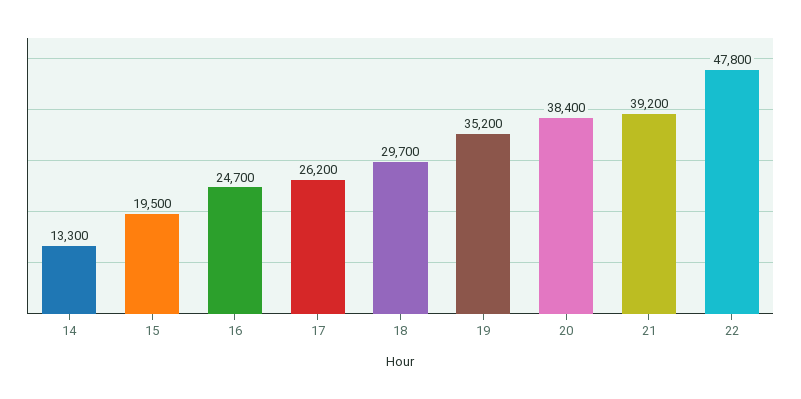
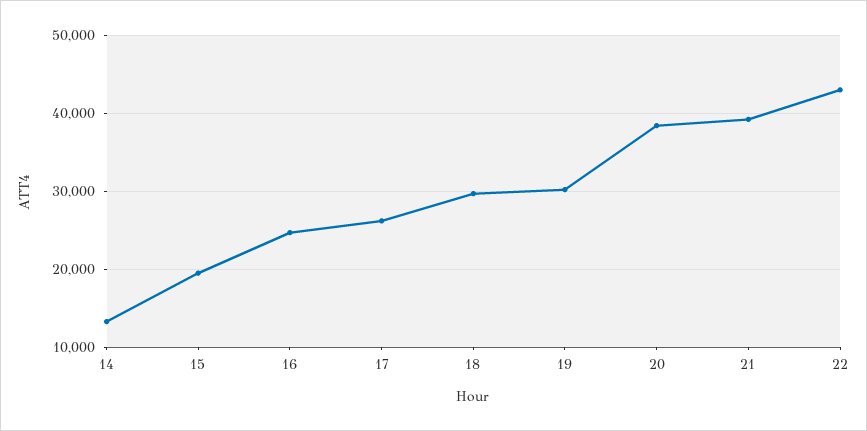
19: 35200 -> 30000
22: 47800 -> 43000

